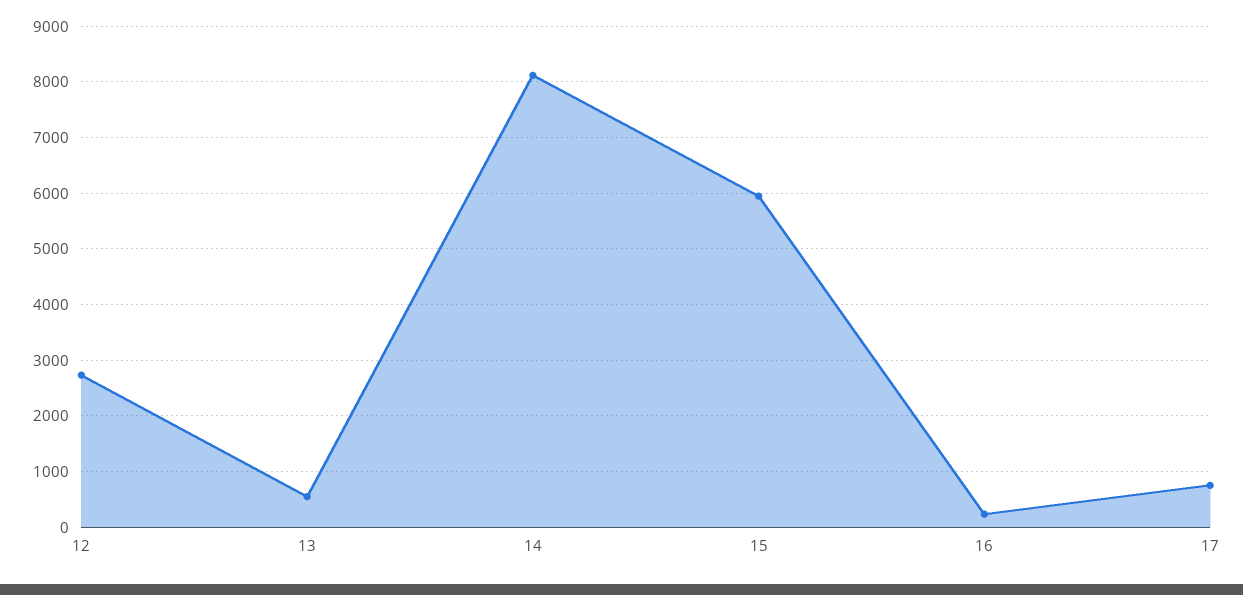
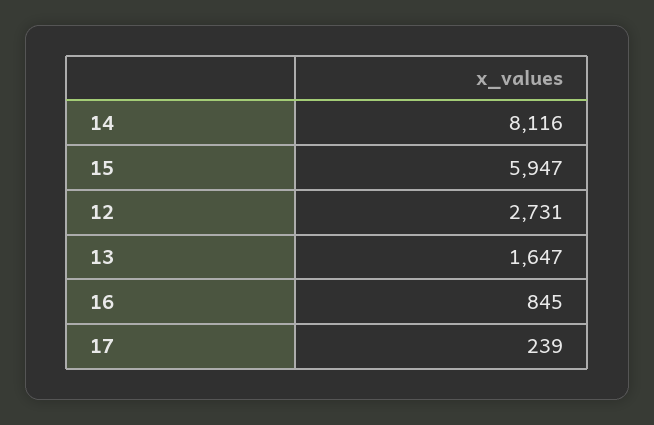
13: 600 -> 1647
16: 200 -> 845
17: 800 -> 239

